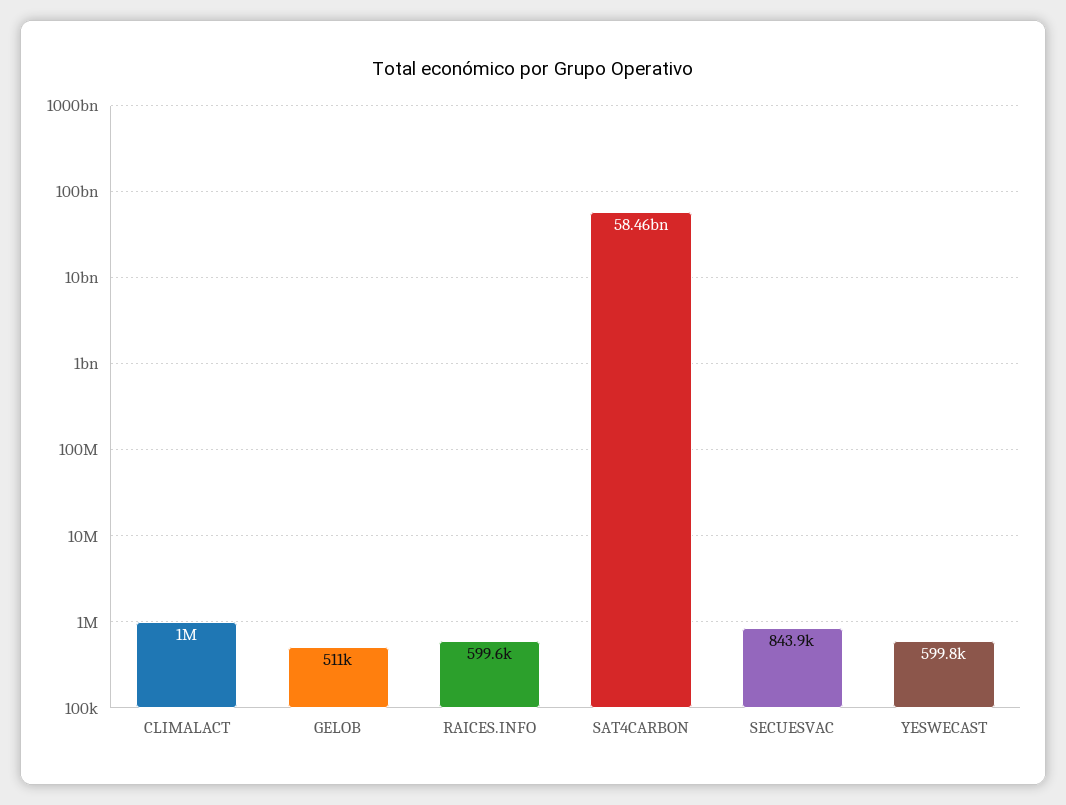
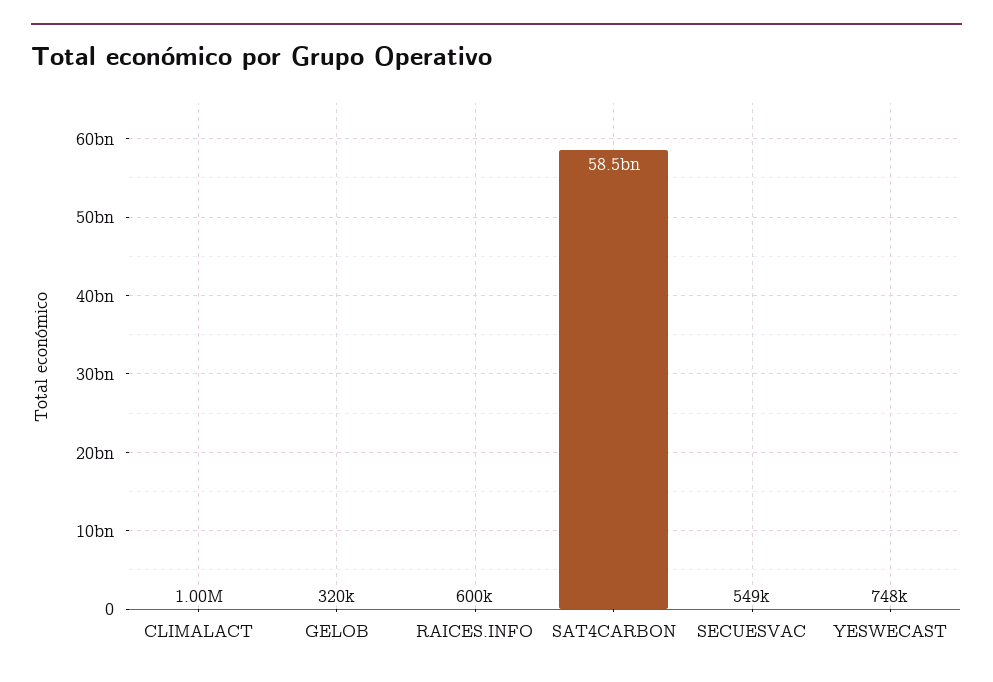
GELOB: 511000 -> 320000
SECUESVAC: 843900 -> 549000
YESWECAST: 599800 -> 748000

